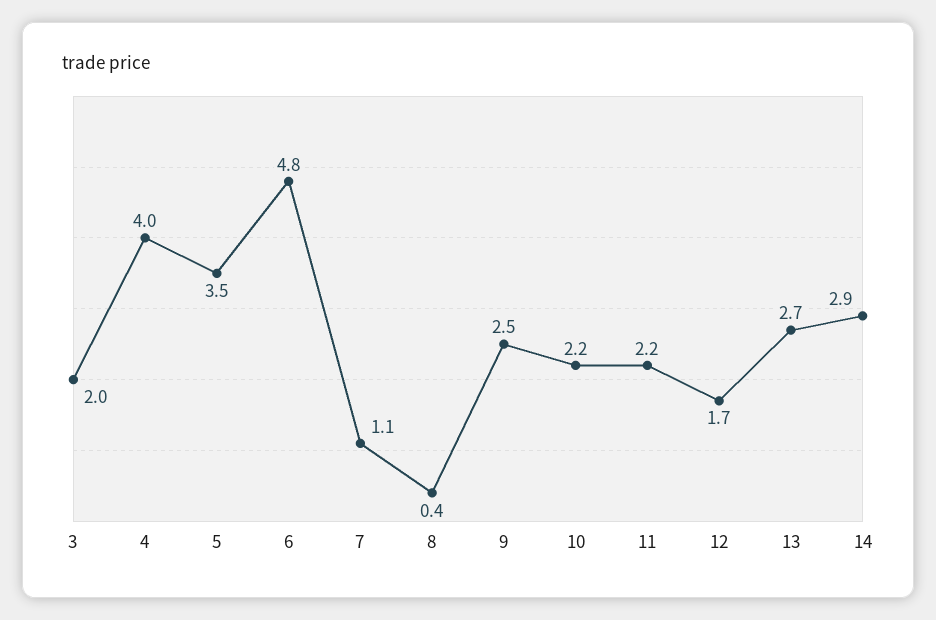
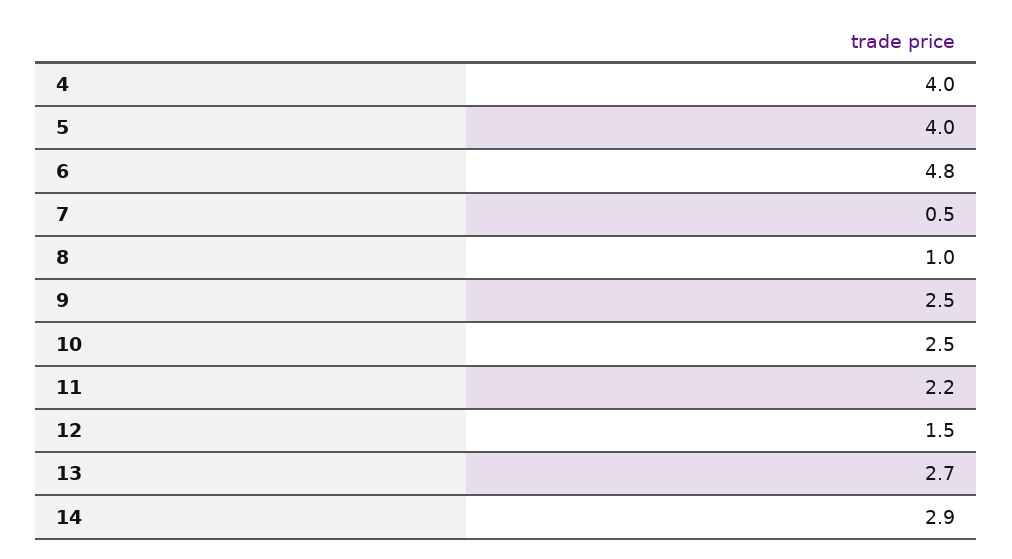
3: 2 -> none
5: 3.5 -> 4
7: 1.1 -> 0.5
8: 0.4 -> 1
10: 2.2 -> 2.5
12: 1.7 -> 1.5

